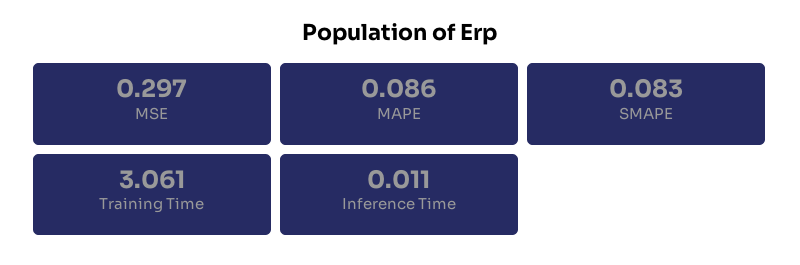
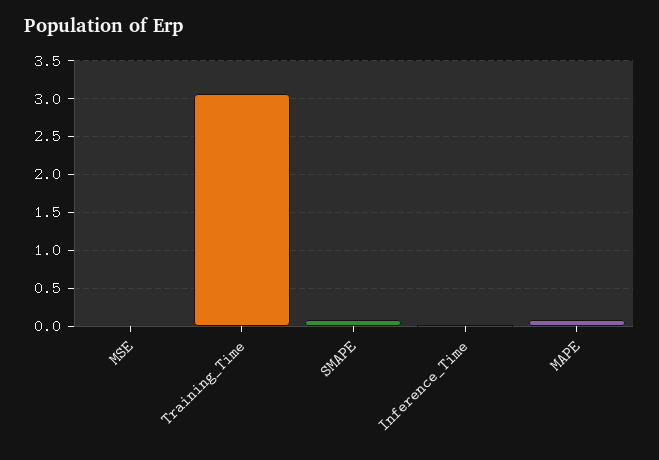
MSE: 0.297 -> 0

